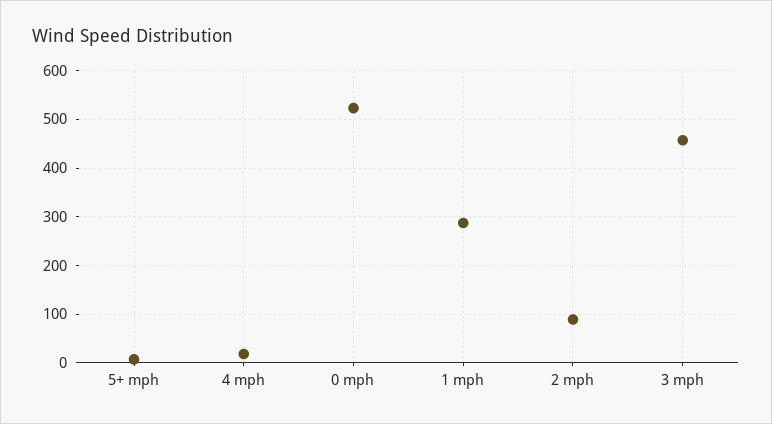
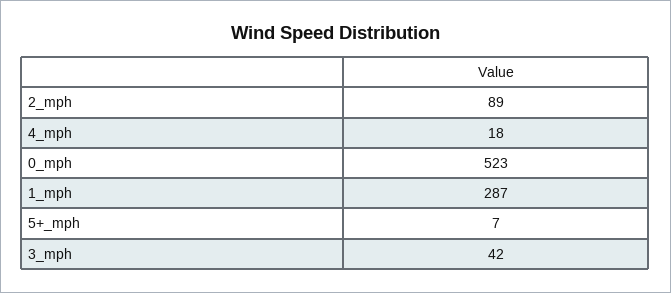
3 mph: 460 -> 42

